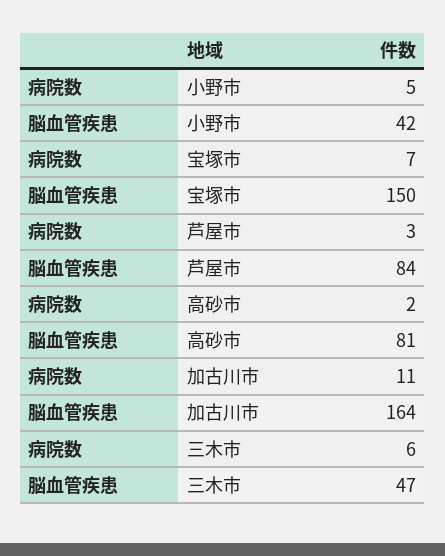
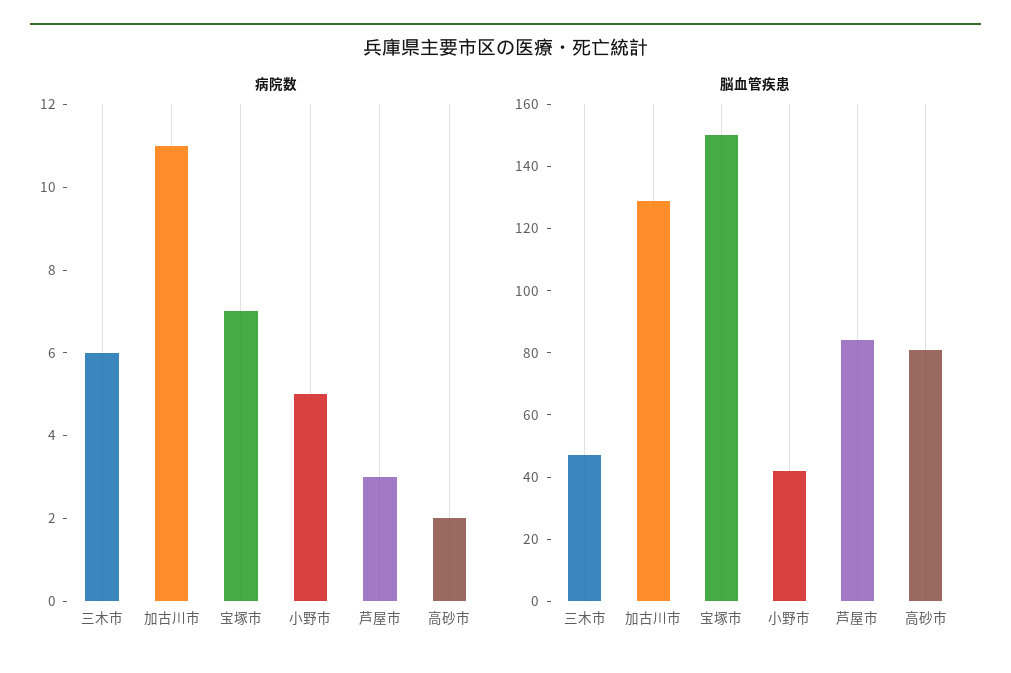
脳血管疾患, 加古川市: 164 -> 130

